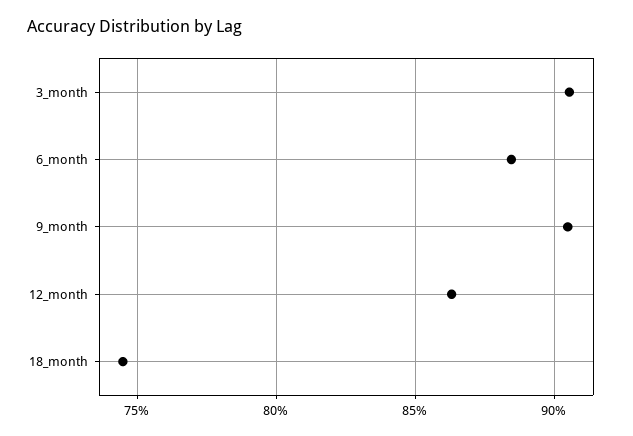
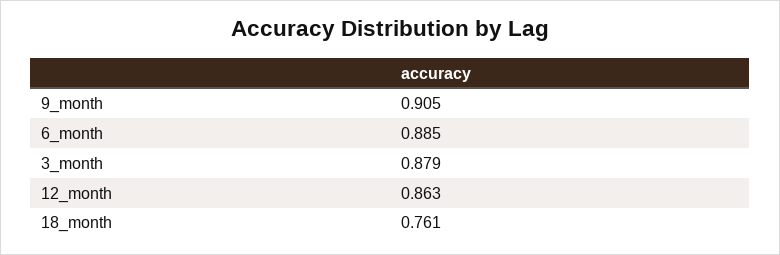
3_month: 0.905 -> 0.879
18_month: 0.745 -> 0.761

